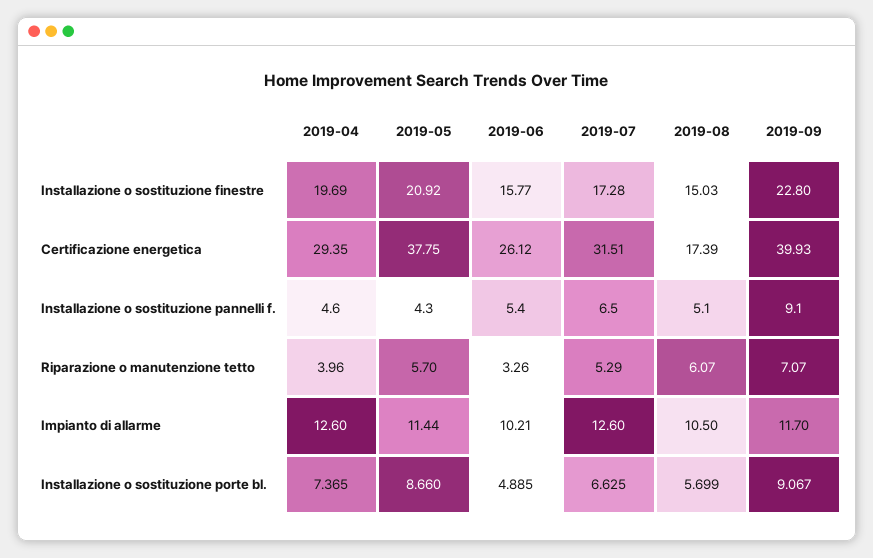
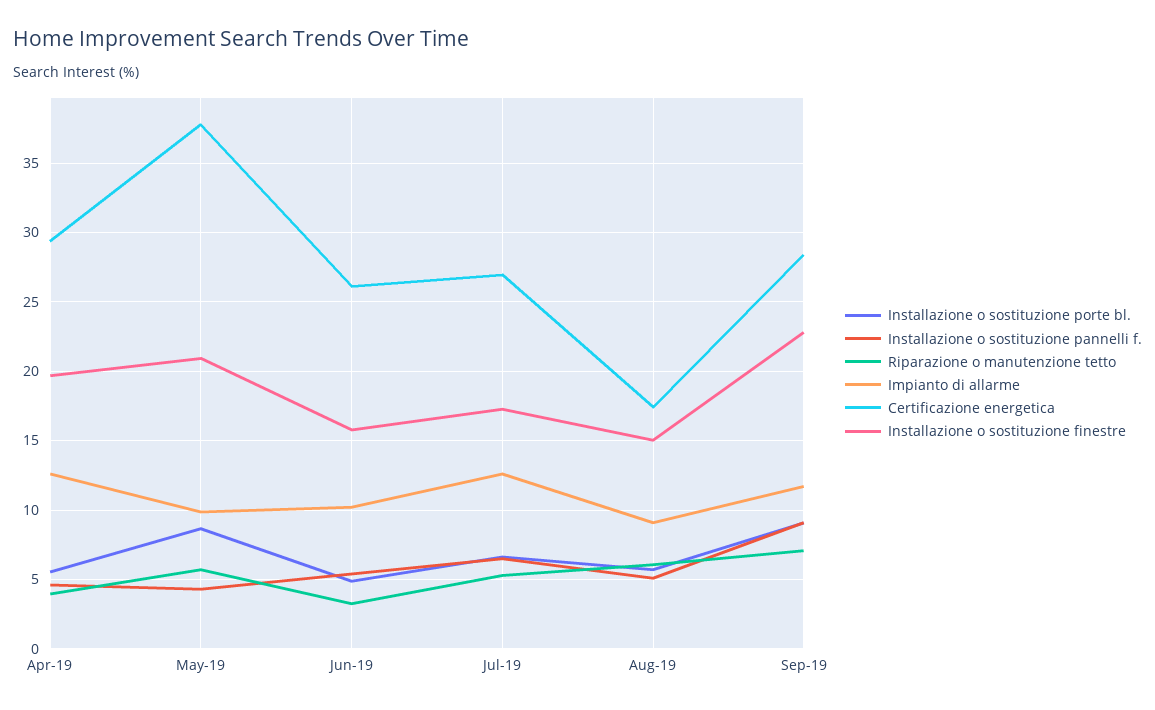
Certificazione energetica, 2019-07: 31.51 -> 27
Certificazione energetica, 2019-09: 39.93 -> 28.5
Impianto di allarme, 2019-05: 11.44 -> 10
Impianto di allarme, 2019-08: 10.5 -> 9
Installazione o sostituzione porte bl., 2019-04: 7.365 -> 5.5

